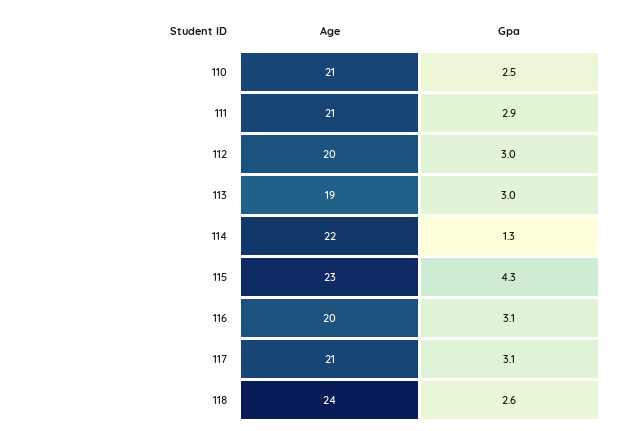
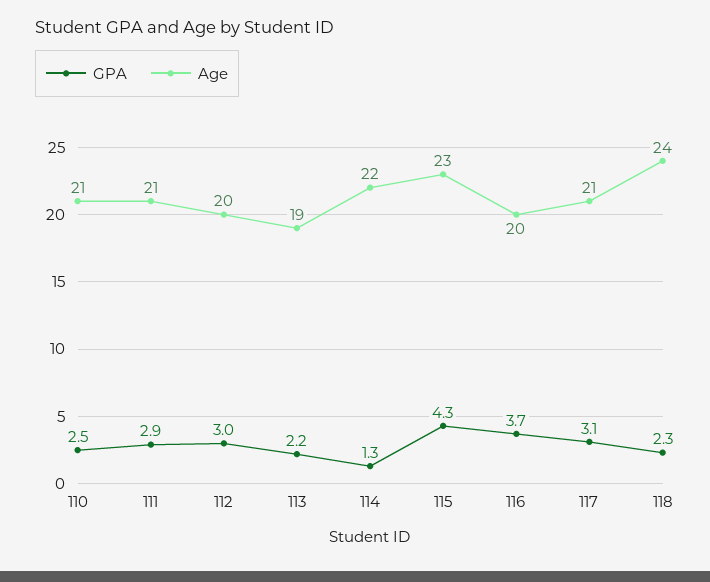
Gpa, 113: 3 -> 2.2
Gpa, 116: 3.1 -> 3.7
Gpa, 118: 2.6 -> 2.3

